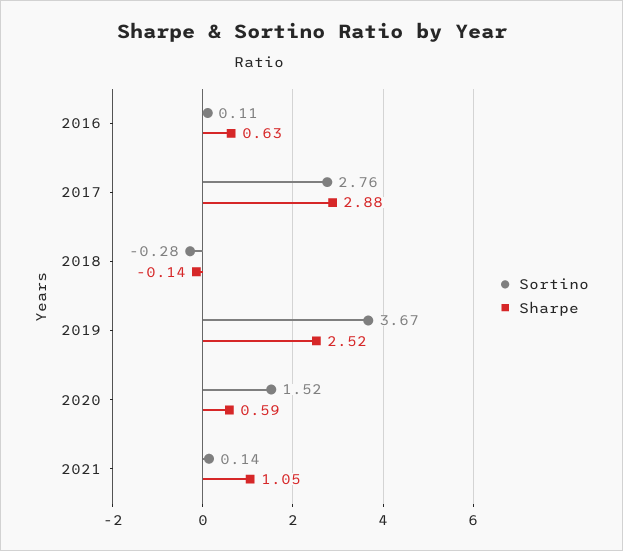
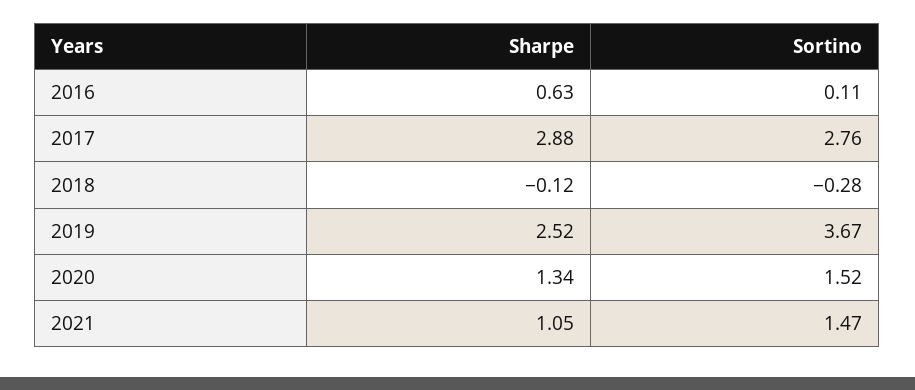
Sharpe, 2018: -0.14 -> -0.12
Sharpe, 2020: 0.59 -> 1.34
Sortino, 2021: 0.14 -> 1.47

